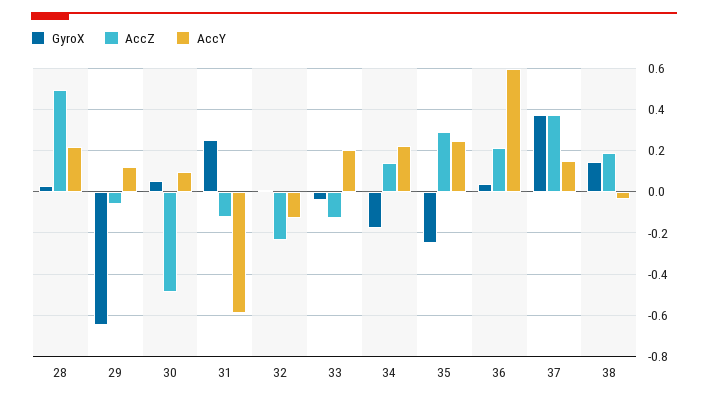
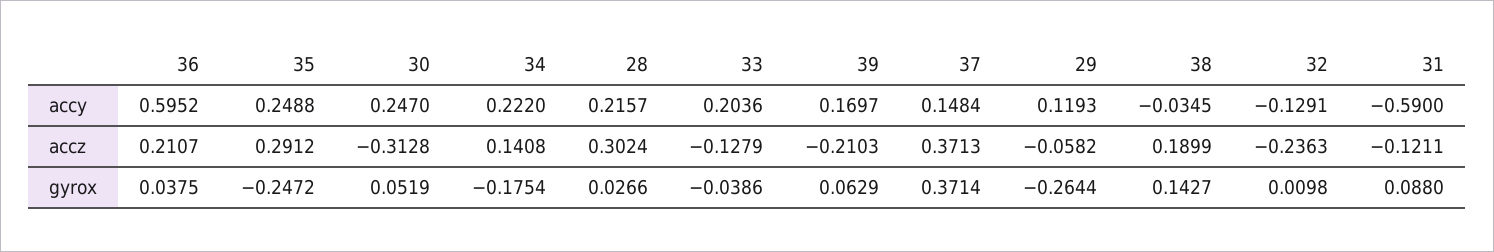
AccZ, 28: 0.5 -> 0.3024
GyroX, 29: -0.65 -> -0.2644
AccZ, 30: -0.5 -> -0.3128
AccY, 30: 0.1 -> 0.247
GyroX, 31: 0.25 -> 0.088
AccY, 39: none -> 0.1697
AccZ, 39: none -> -0.2103
GyroX, 39: none -> 0.0629

